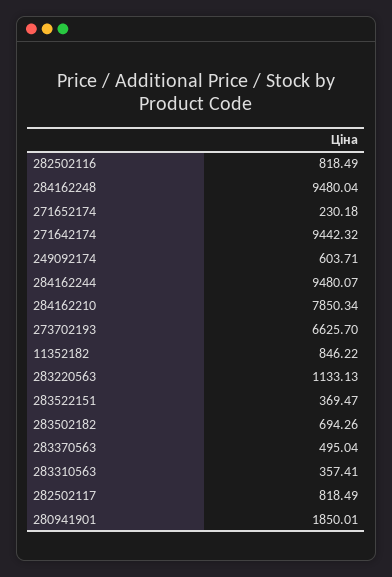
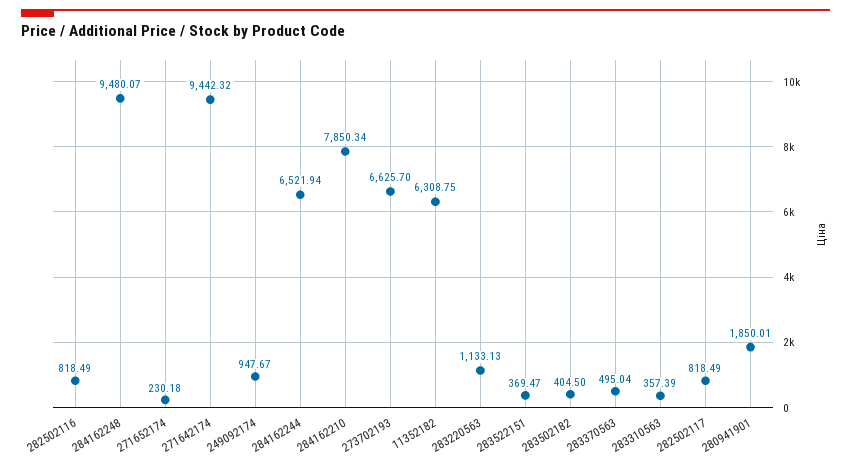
284162248: 9480.04 -> 9480.07
249092174: 603.71 -> 947.67
284162244: 9480.07 -> 6521.94
11352182: 846.22 -> 6308.75
283502182: 694.26 -> 404.5
283310563: 357.41 -> 357.39

